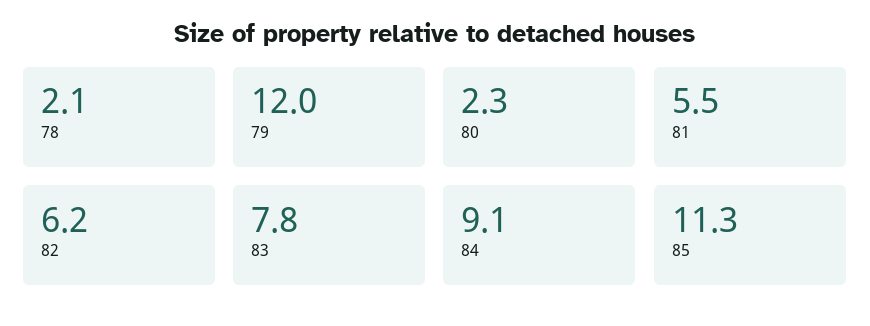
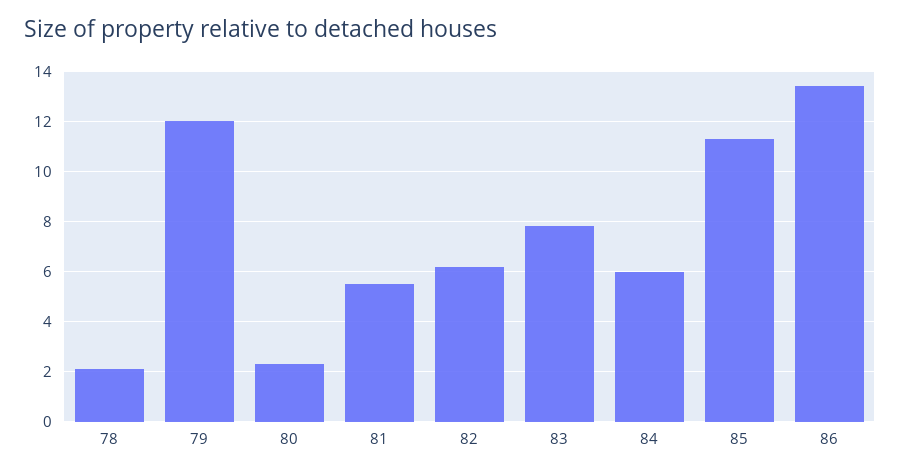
84: 9.1 -> 6
86: none -> 13.5

